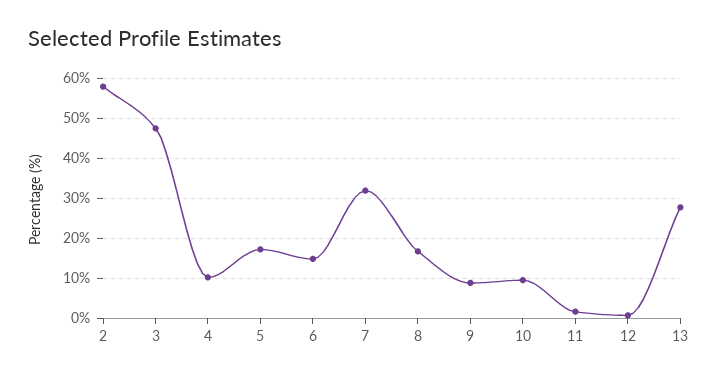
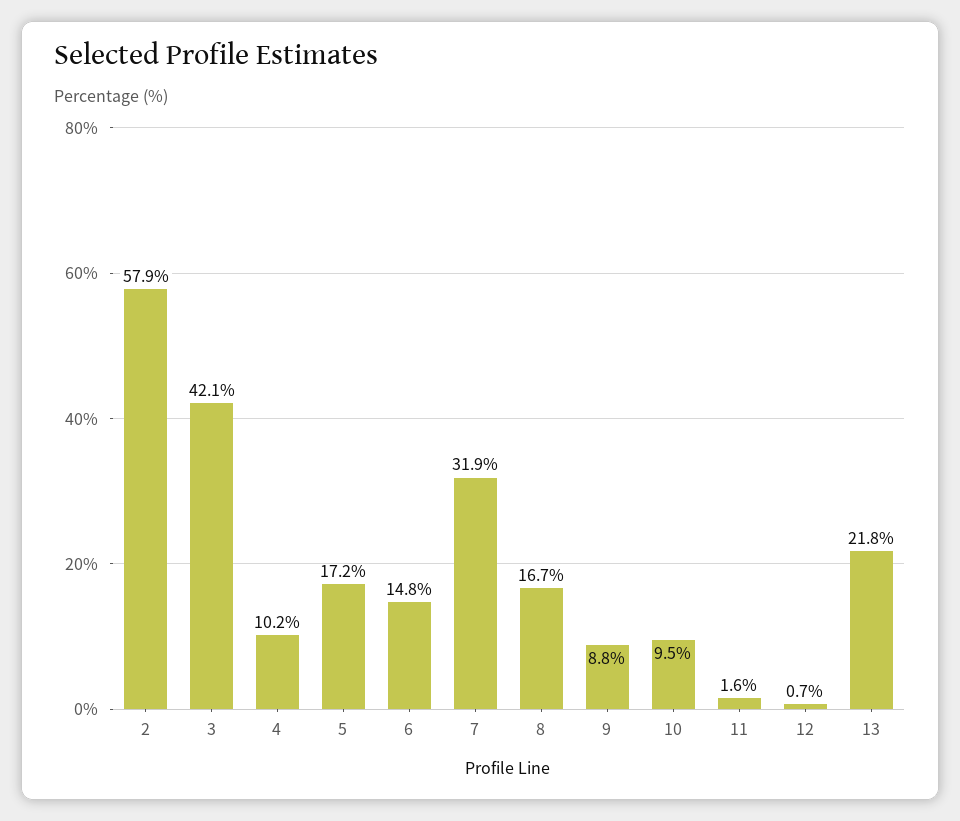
3: 48 -> 42.1
13: 28 -> 21.8

